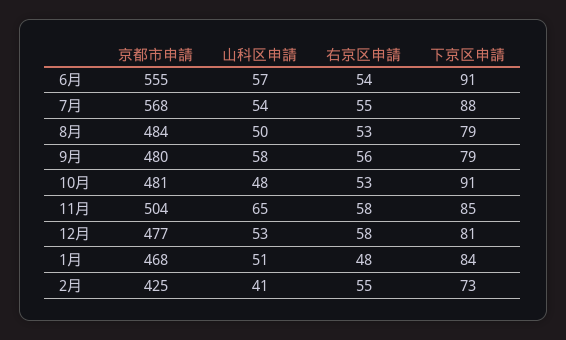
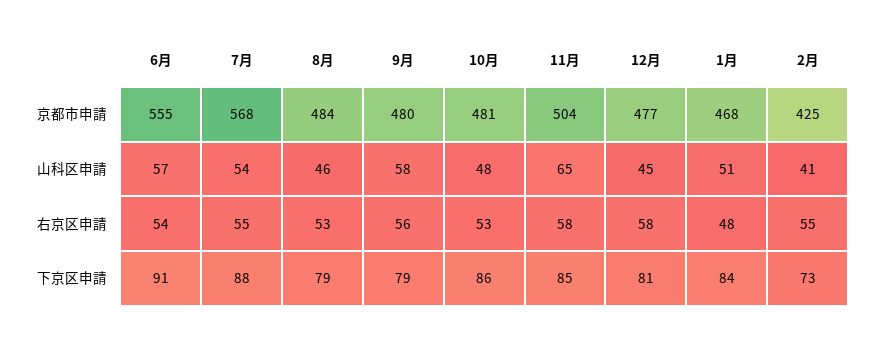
山科区申請, 8月: 50 -> 46
下京区申請, 10月: 91 -> 86
山科区申請, 12月: 53 -> 45

